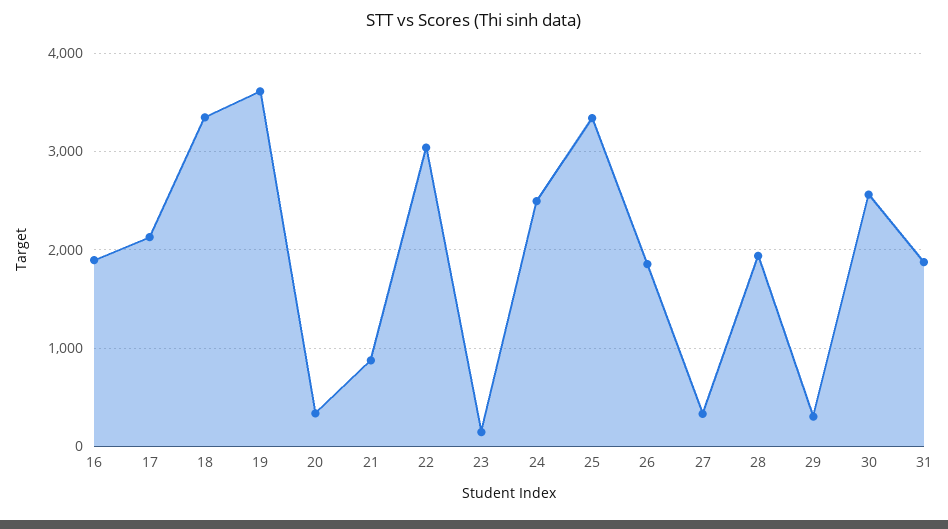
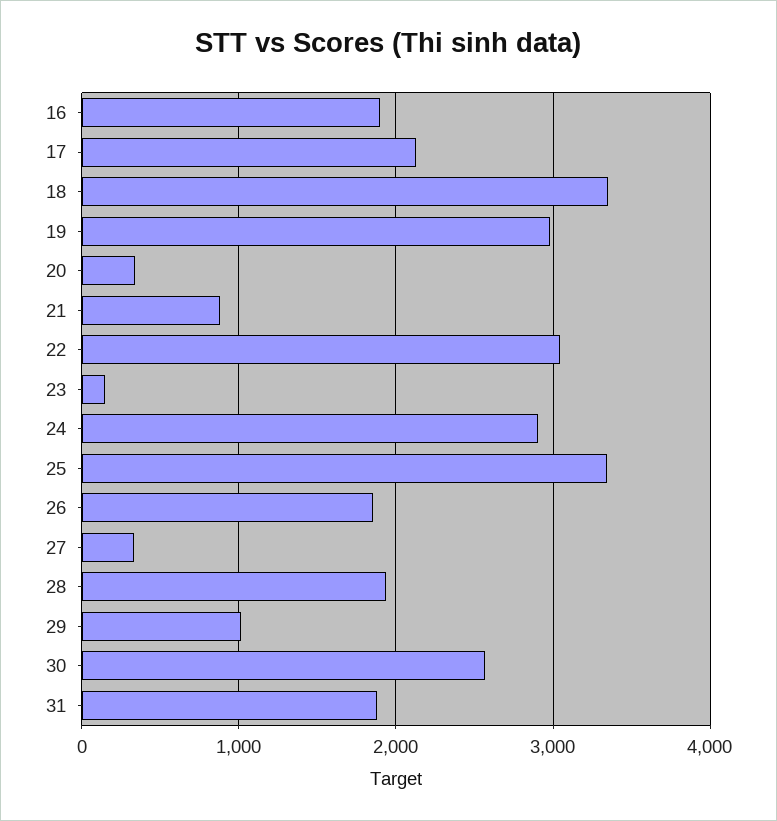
19: 3600 -> 3000
24: 2500 -> 2900
29: 300 -> 1000

